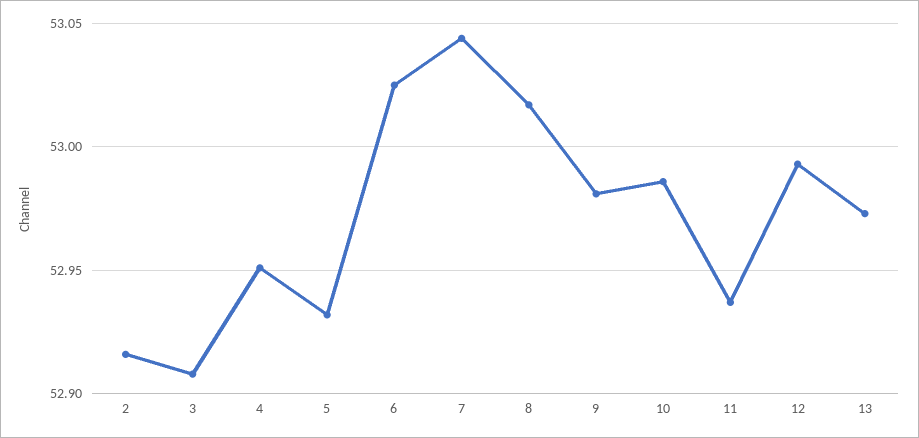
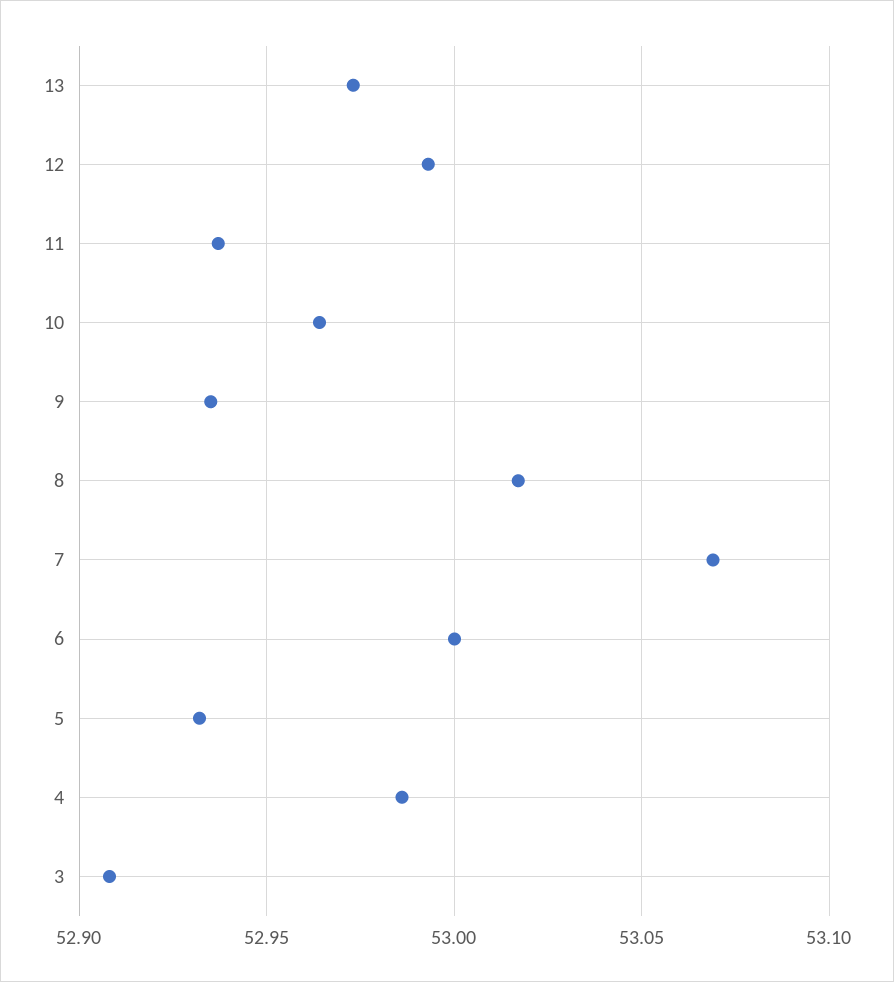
2: 52.915 -> none
4: 52.95 -> 52.985
6: 53.025 -> 53
7: 53.045 -> 53.07
9: 52.98 -> 52.935
10: 52.985 -> 52.965

